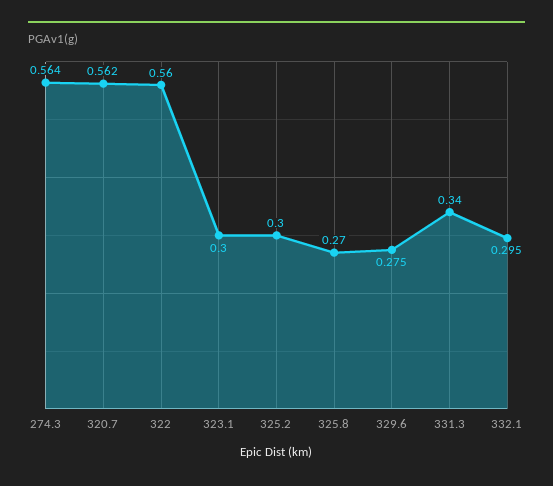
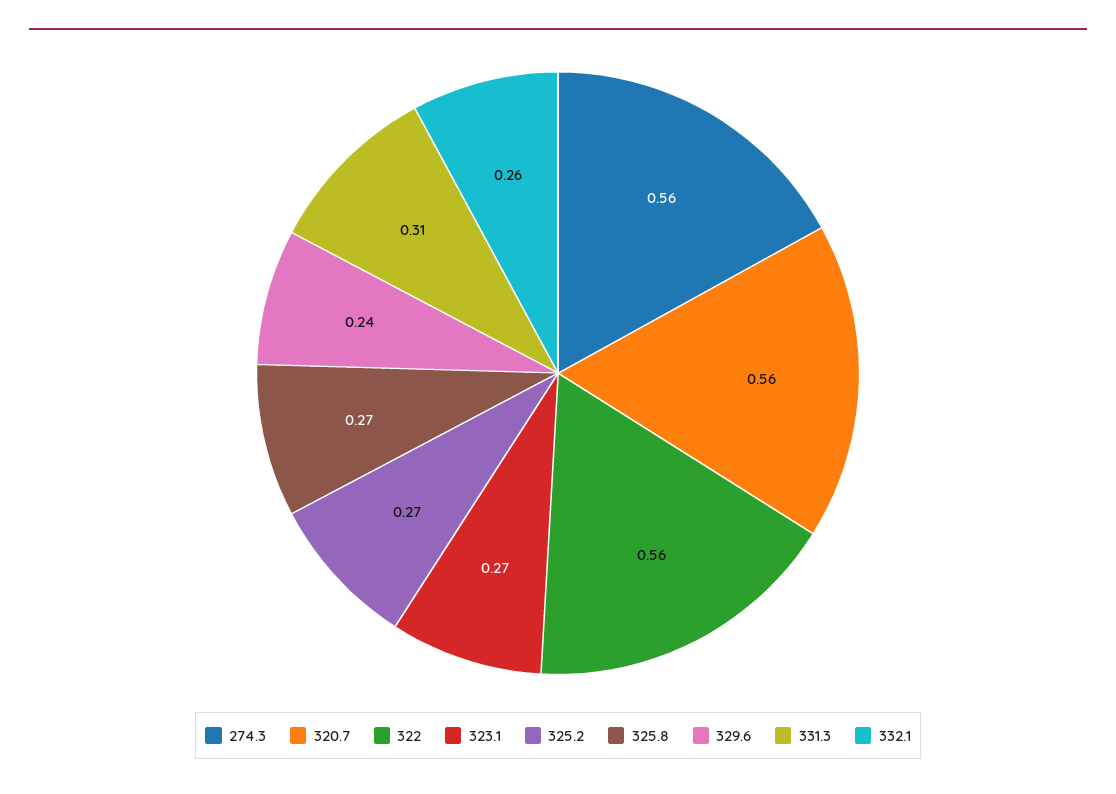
323.1: 0.3 -> 0.27
325.2: 0.3 -> 0.27
329.6: 0.275 -> 0.24
331.3: 0.34 -> 0.31
332.1: 0.295 -> 0.26

